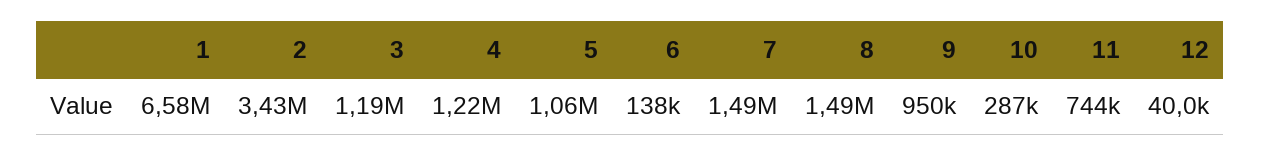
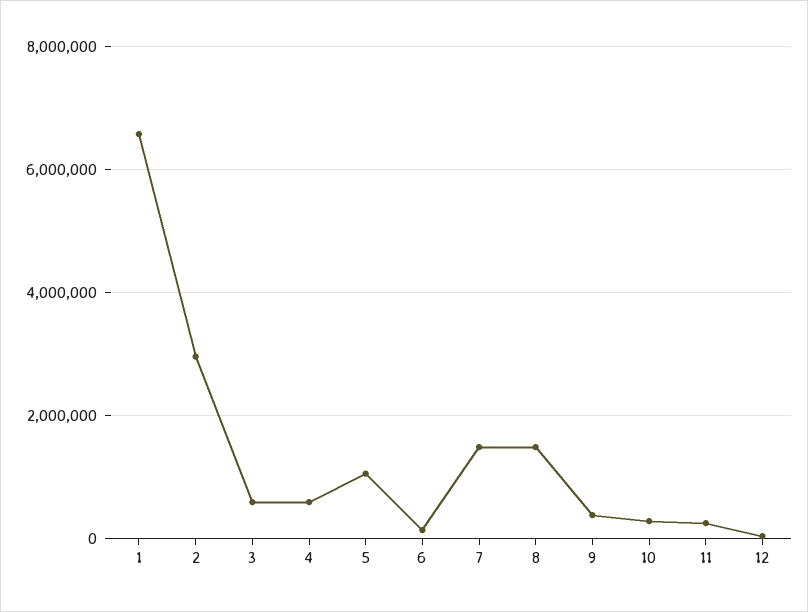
2: 3430000 -> 3000000
3: 1190000 -> 600000
4: 1220000 -> 600000
9: 950000 -> 400000
11: 744000 -> 200000

